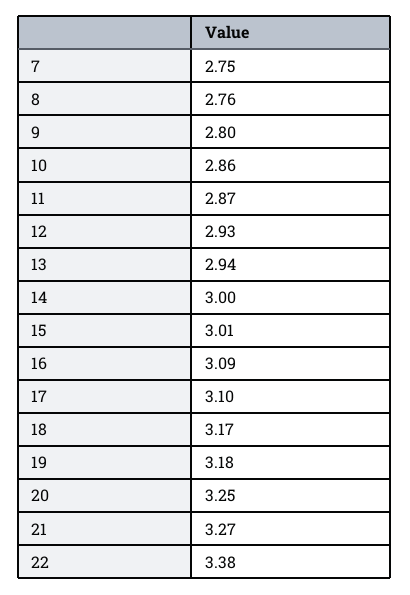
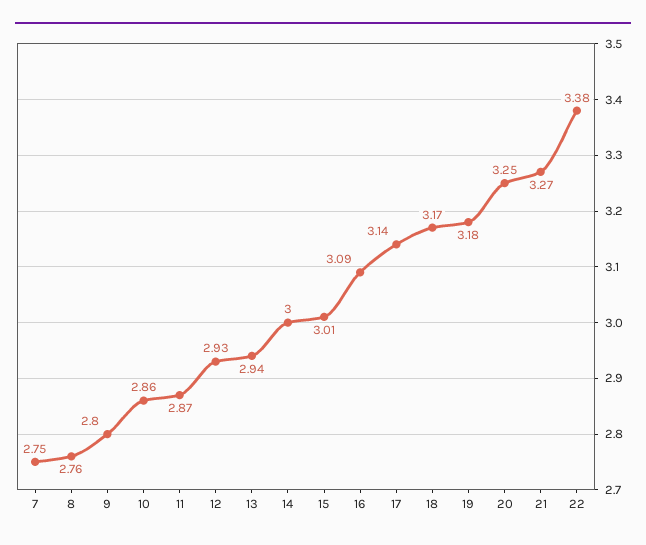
17: 3.1 -> 3.14

